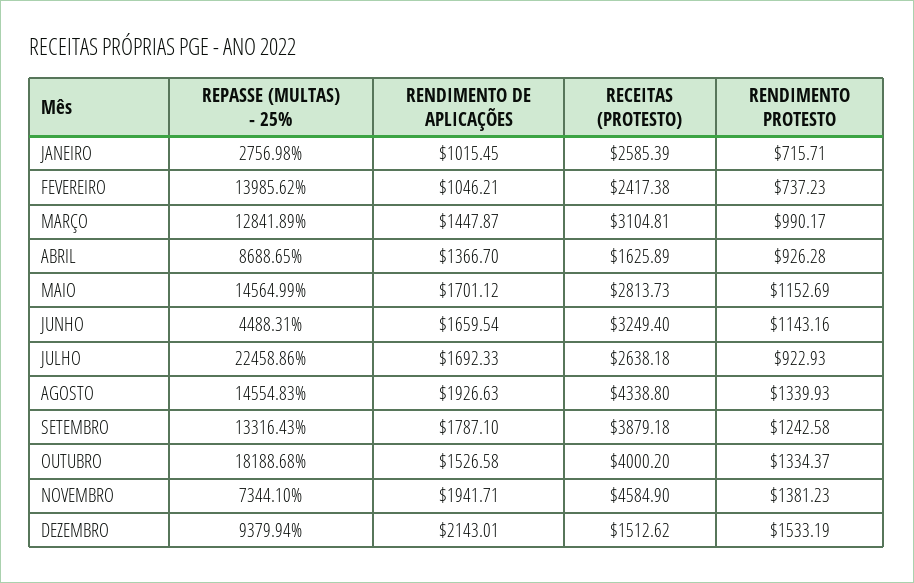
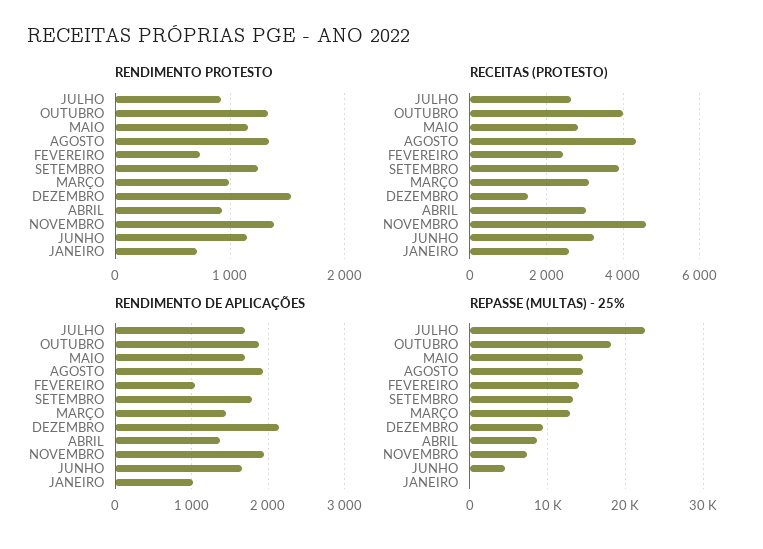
REPASSE (MULTAS) - 25%, JANEIRO: 2756.98 -> 0
RECEITAS (PROTESTO), ABRIL: 1625.89 -> 3000
RENDIMENTO DE APLICAÇÕES, OUTUBRO: 1526.58 -> 1900

